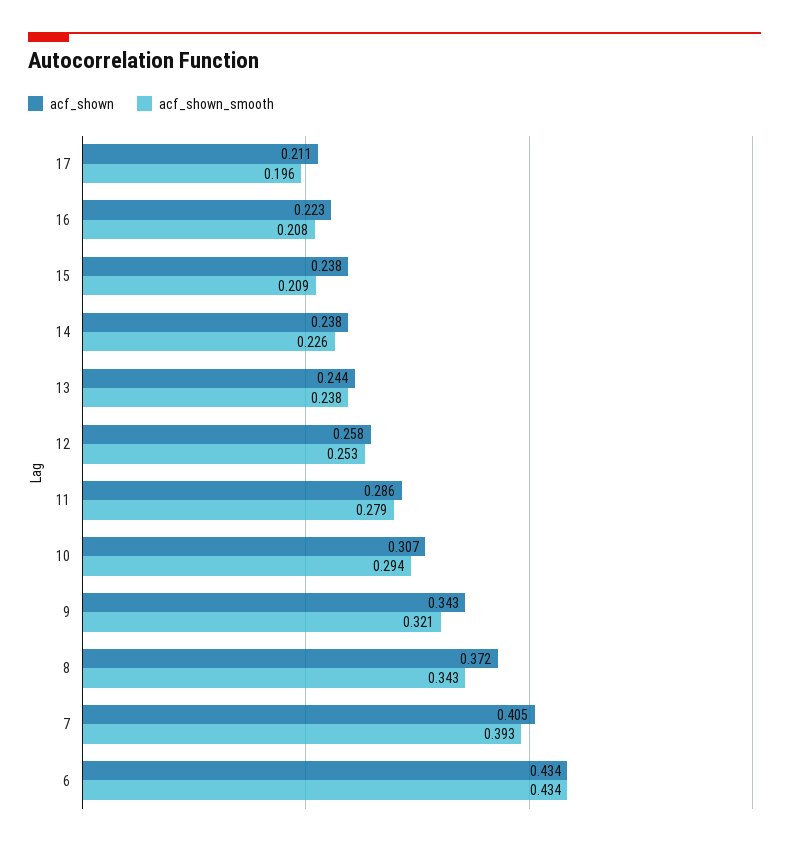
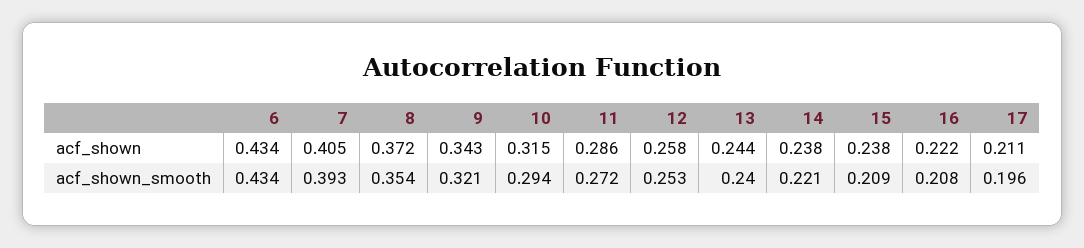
acf_shown, 16: 0.223 -> 0.222
acf_shown_smooth, 14: 0.226 -> 0.221
acf_shown_smooth, 13: 0.238 -> 0.24
acf_shown_smooth, 11: 0.279 -> 0.272
acf_shown, 10: 0.307 -> 0.315
acf_shown_smooth, 8: 0.343 -> 0.354

